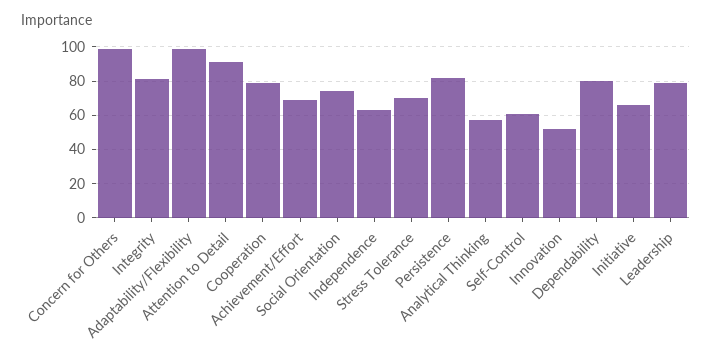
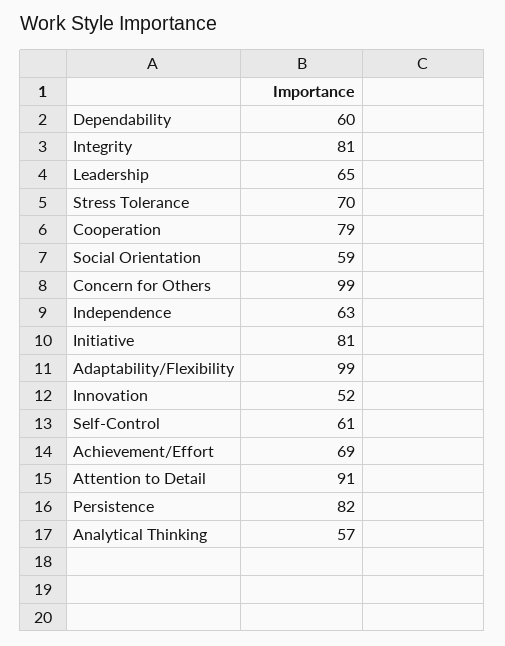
Social Orientation: 75 -> 59
Dependability: 80 -> 60
Initiative: 65 -> 81
Leadership: 80 -> 65

